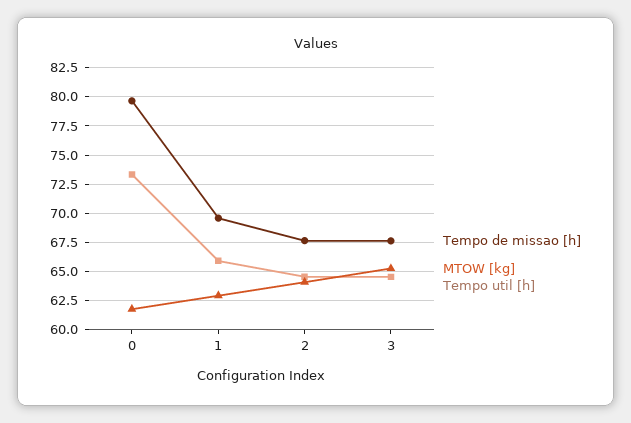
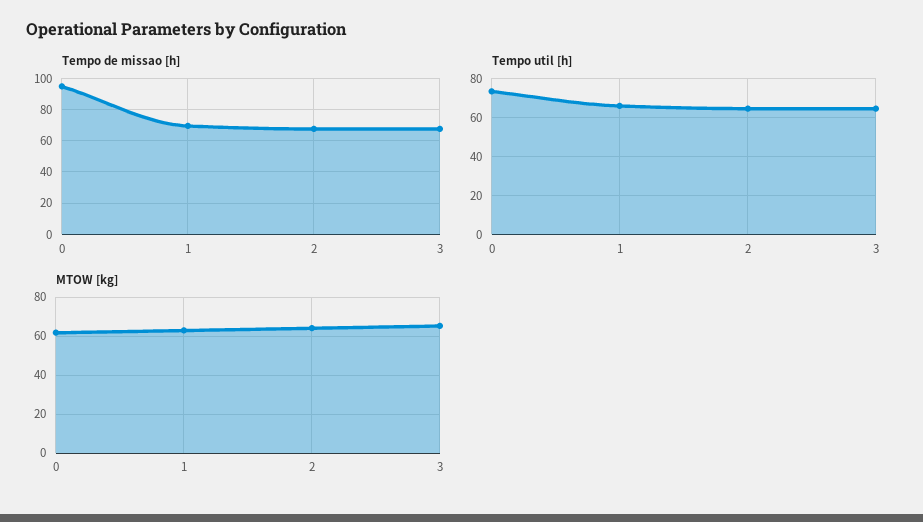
Tempo de missao [h], 0: 80 -> 95

